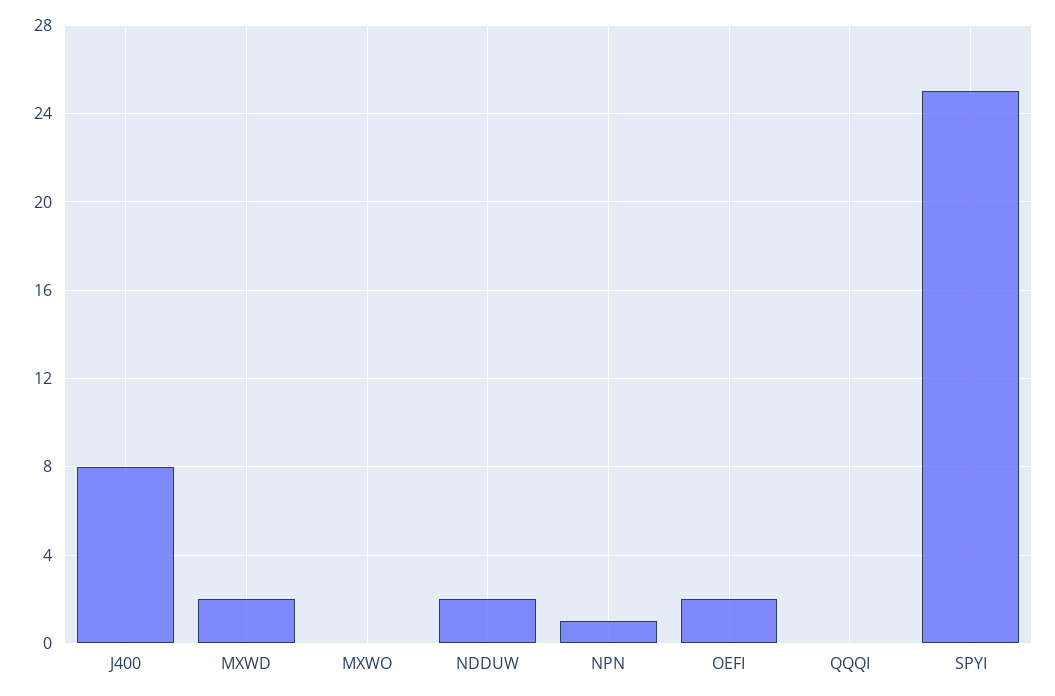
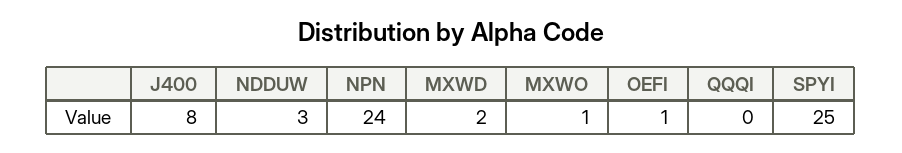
MXWO: 0 -> 1
NDDUW: 2 -> 3
NPN: 1 -> 24
OEFI: 2 -> 1

